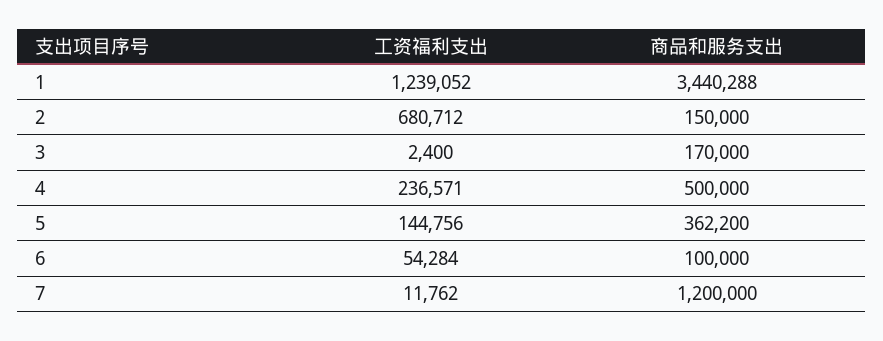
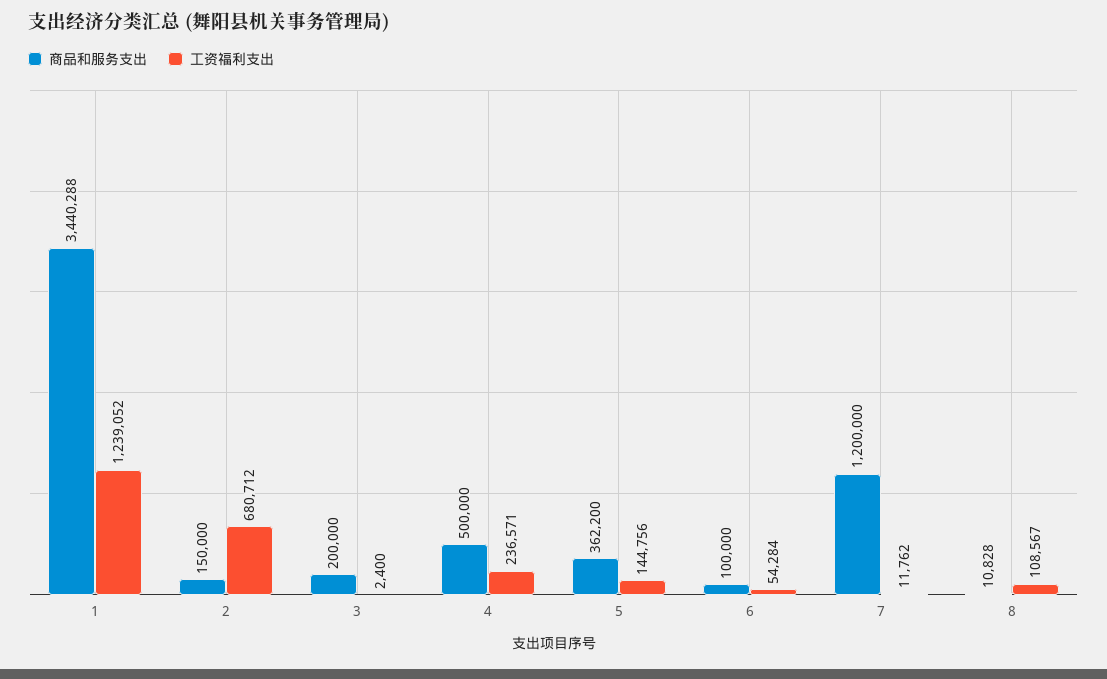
商品和服务支出, 3: 170000 -> 200000
商品和服务支出, 8: none -> 10828
工资福利支出, 8: none -> 108567

